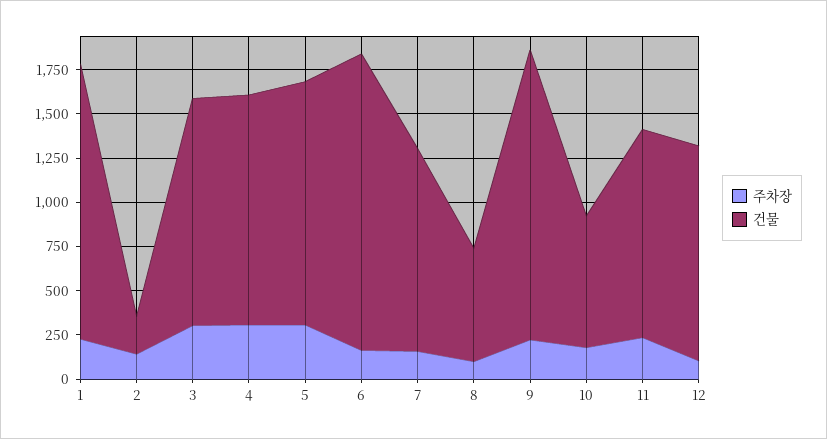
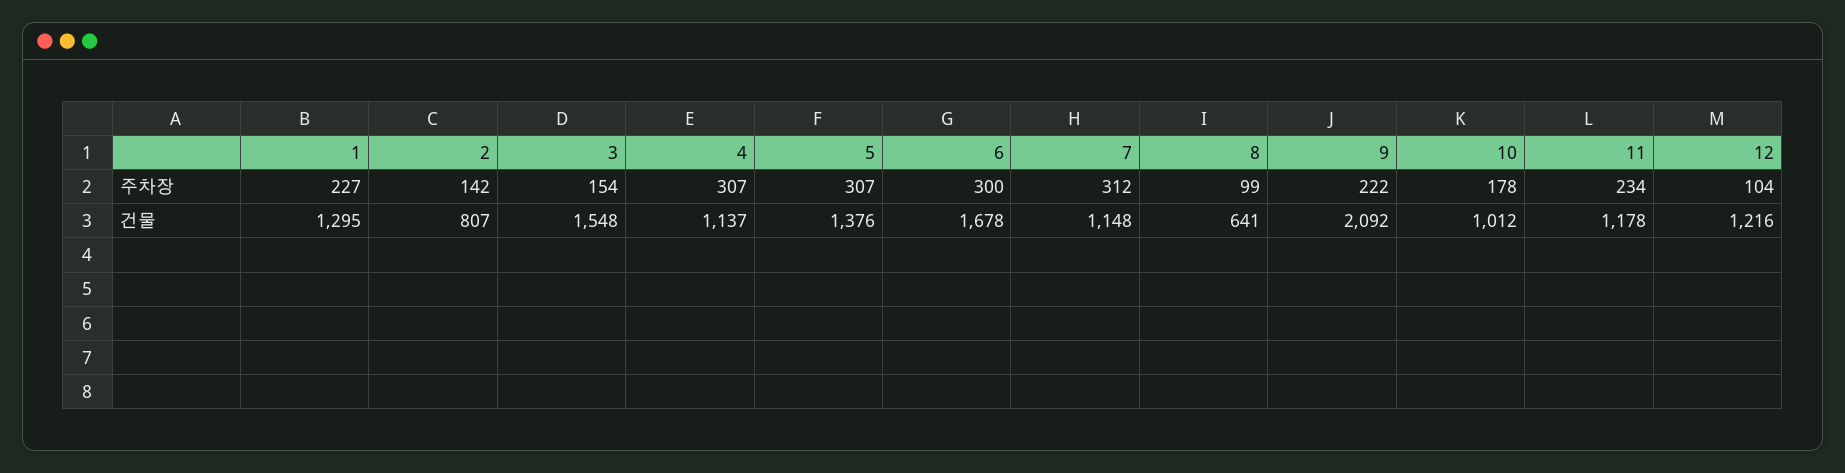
건물, 1: 1550 -> 1295
건물, 2: 200 -> 807
주차장, 3: 300 -> 154
건물, 3: 1300 -> 1548
건물, 4: 1300 -> 1137
주차장, 6: 150 -> 300
주차장, 7: 150 -> 312
건물, 9: 1650 -> 2092
건물, 10: 750 -> 1012

